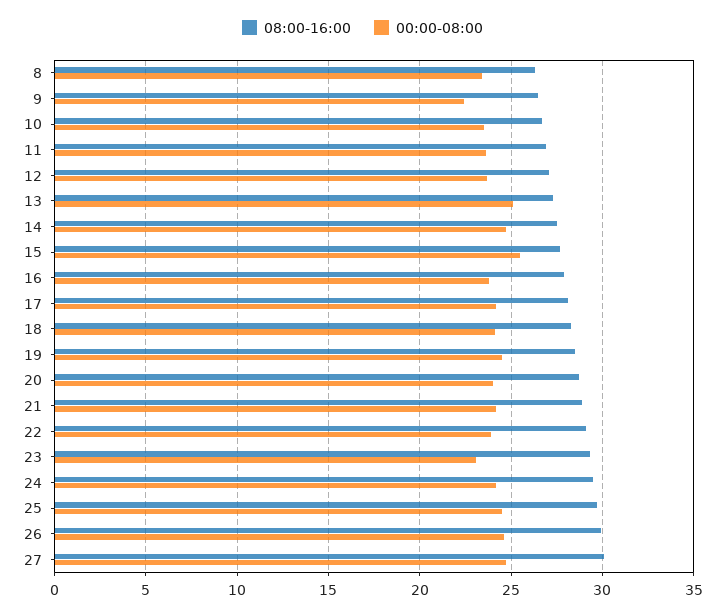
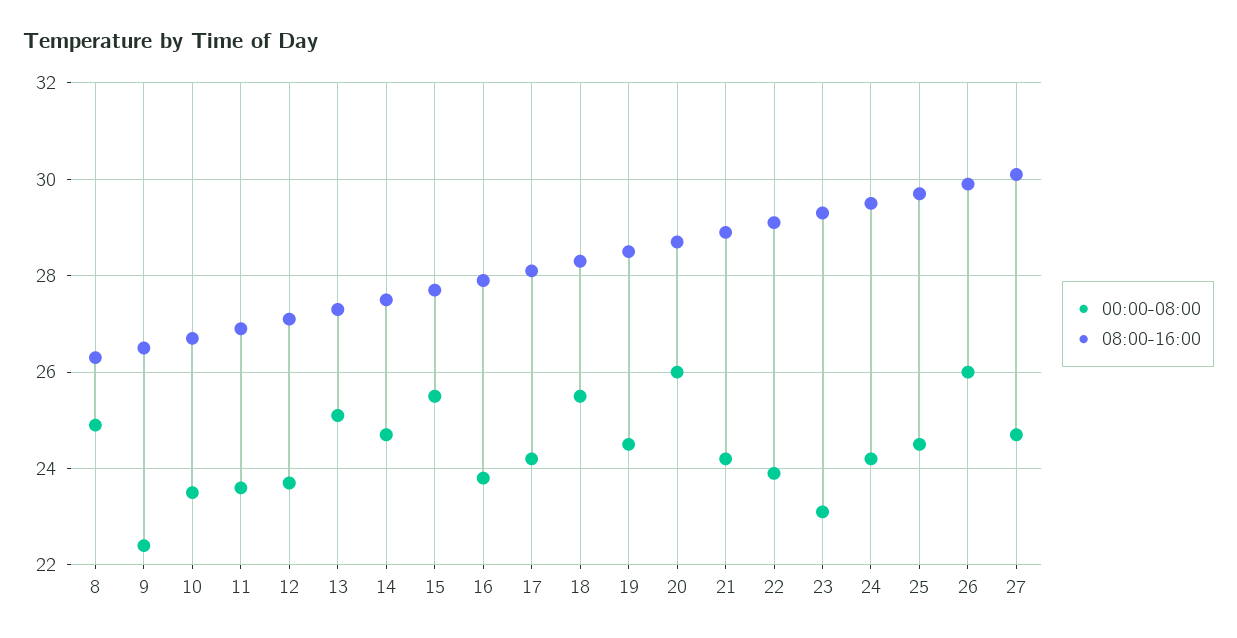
00:00-08:00, 8: 23.5 -> 25
00:00-08:00, 18: 24 -> 25.5
00:00-08:00, 20: 24 -> 26
00:00-08:00, 26: 24.5 -> 26

